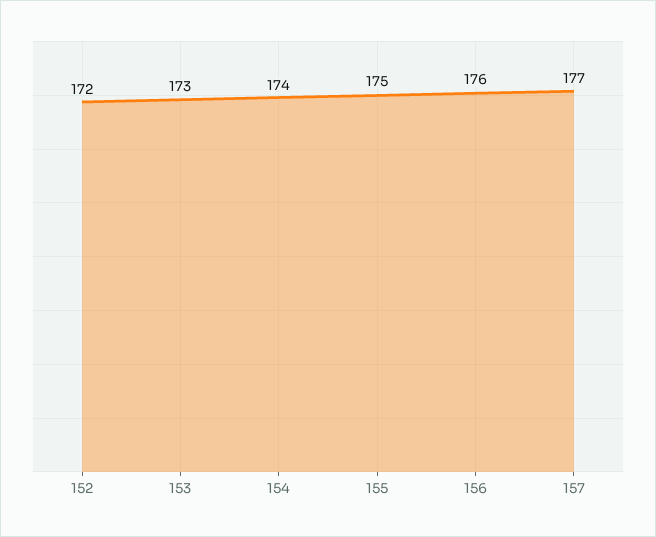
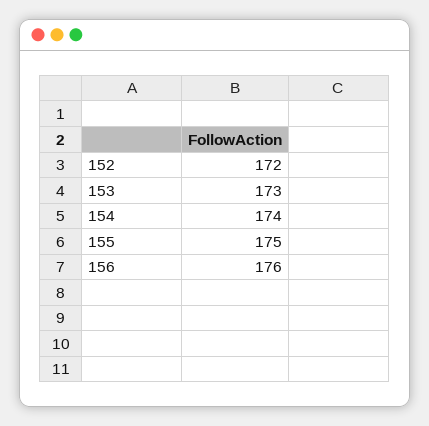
157: 177 -> none

